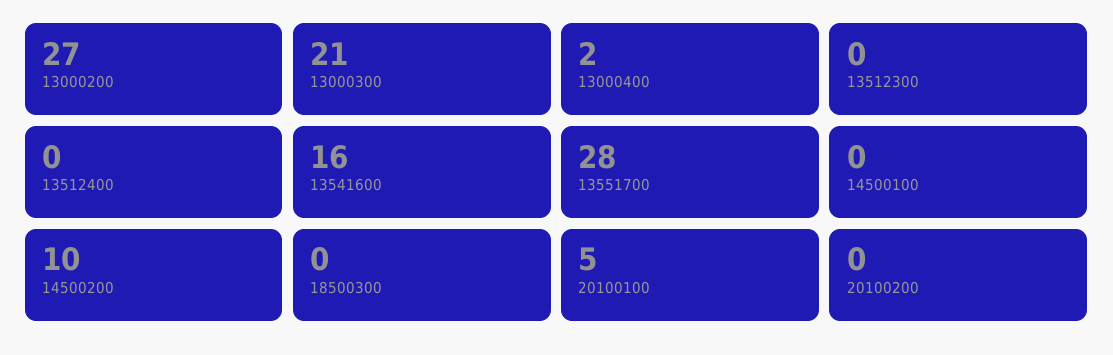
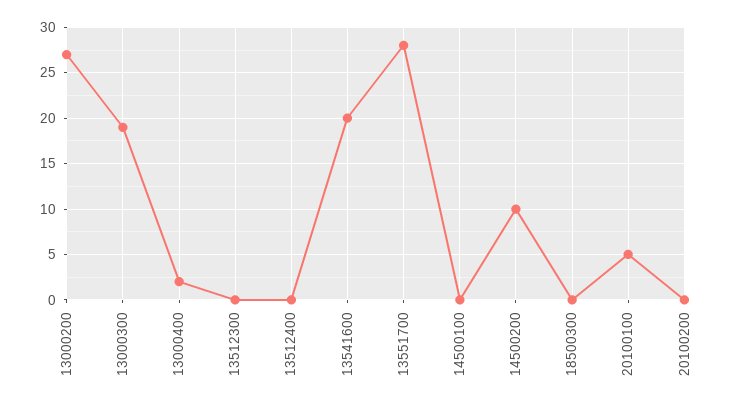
13000300: 21 -> 19
13541600: 16 -> 20

